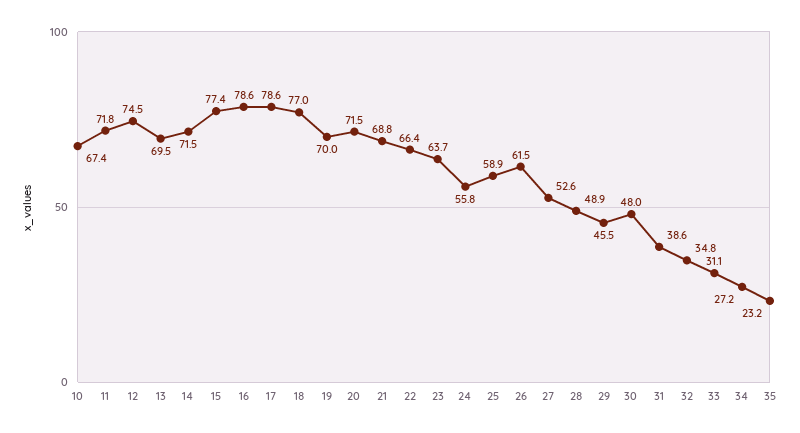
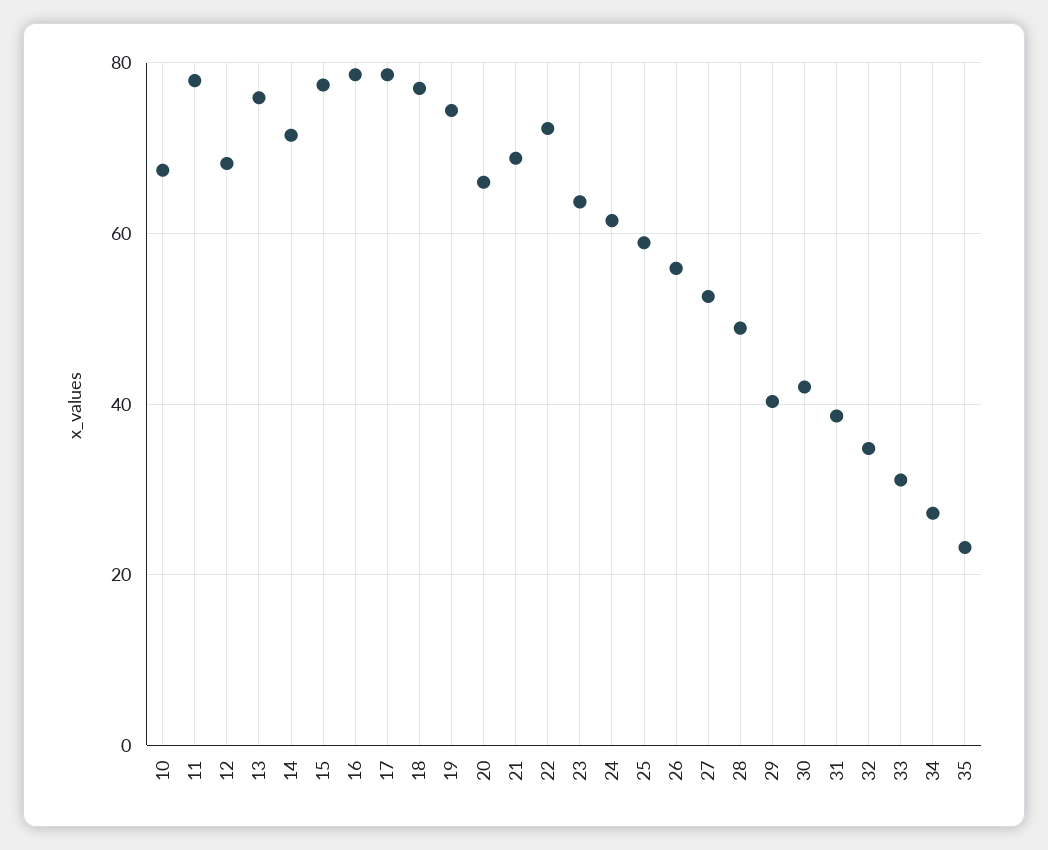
11: 71.8 -> 78
12: 74.5 -> 68
13: 69.5 -> 76
19: 70 -> 74
20: 71.5 -> 66
22: 66.4 -> 72
24: 55.8 -> 62
26: 61.5 -> 56
29: 45.5 -> 40
30: 48 -> 42

